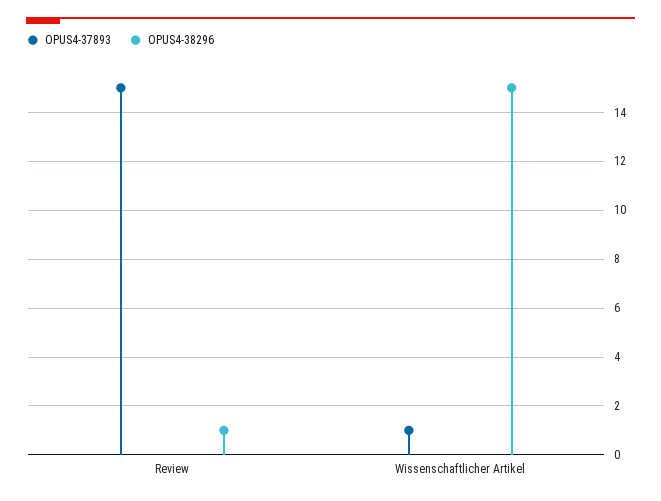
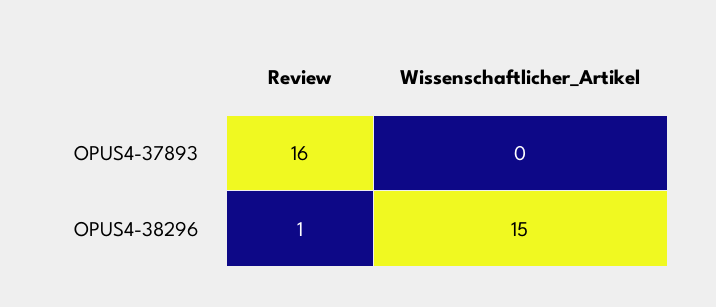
OPUS4-37893, Review: 15 -> 16
OPUS4-37893, Wissenschaftlicher Artikel: 1 -> 0

